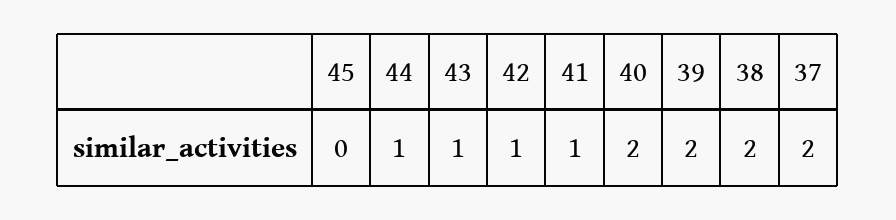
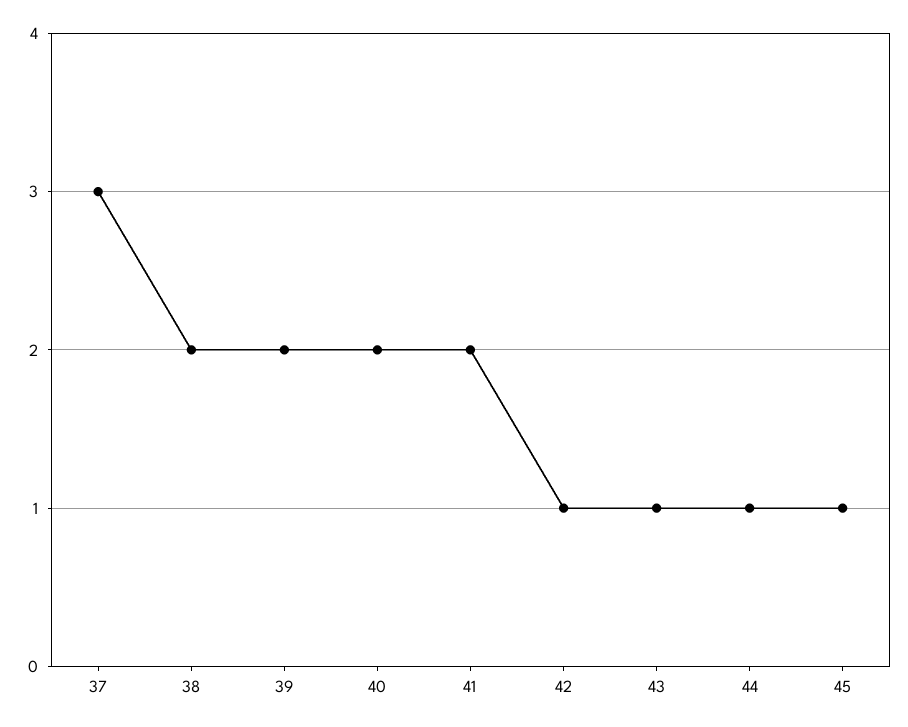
45: 0 -> 1
41: 1 -> 2
37: 2 -> 3

